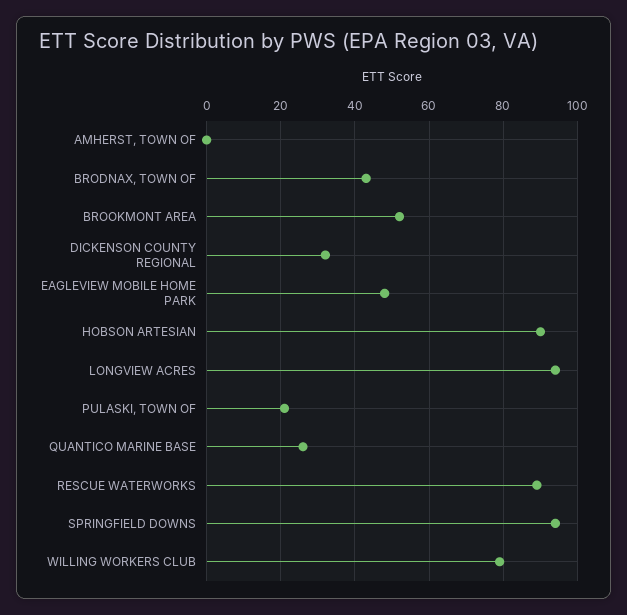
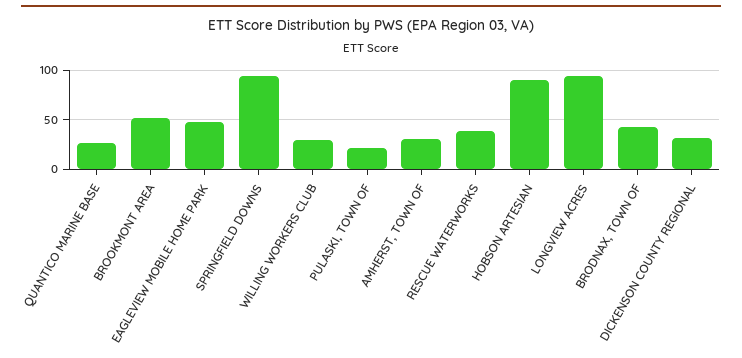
AMHERST, TOWN OF: 0 -> 30
RESCUE WATERWORKS: 90 -> 40
WILLING WORKERS CLUB: 80 -> 30

